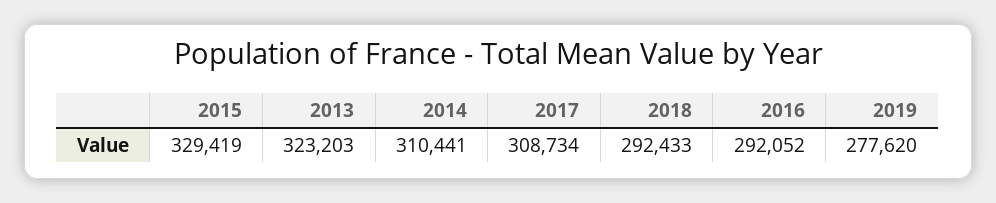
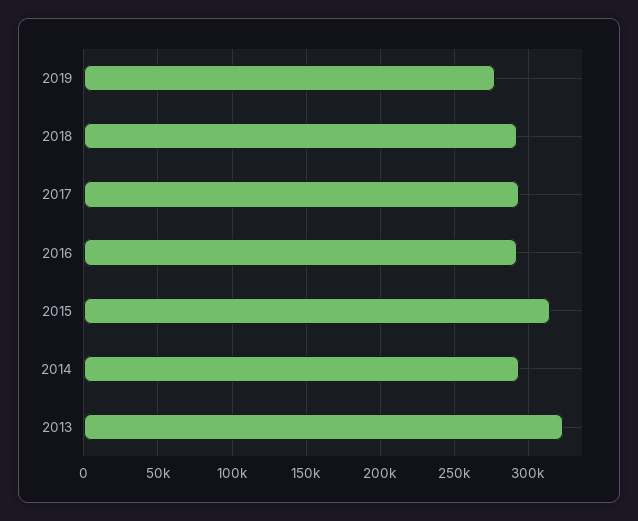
2015: 329419 -> 315000
2014: 310441 -> 295000
2017: 308734 -> 295000

